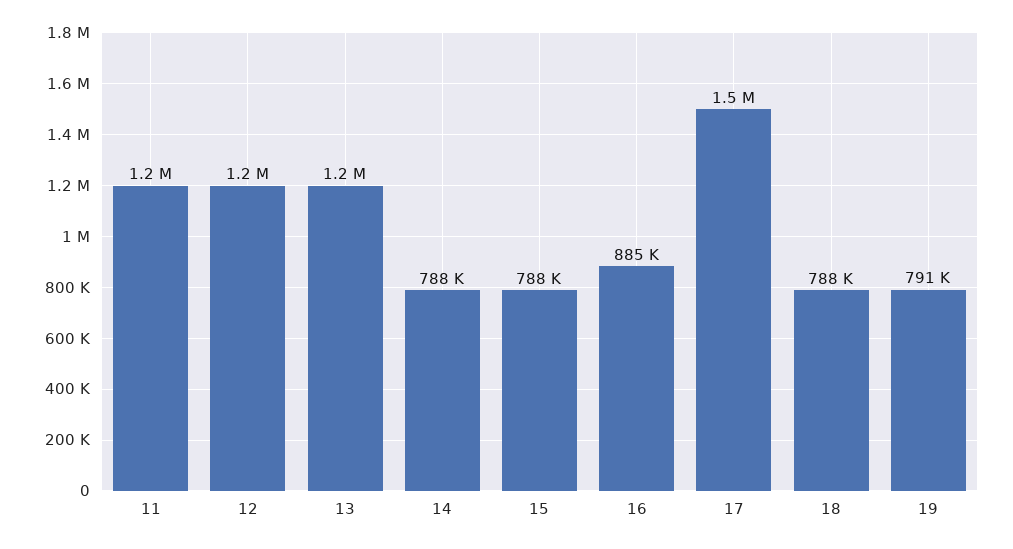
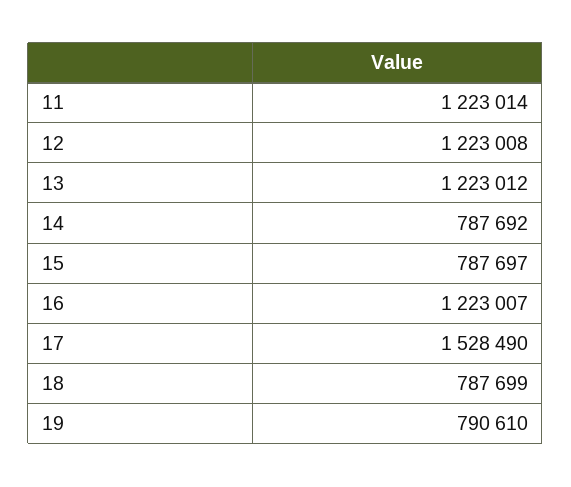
16: 885000 -> 1223007

